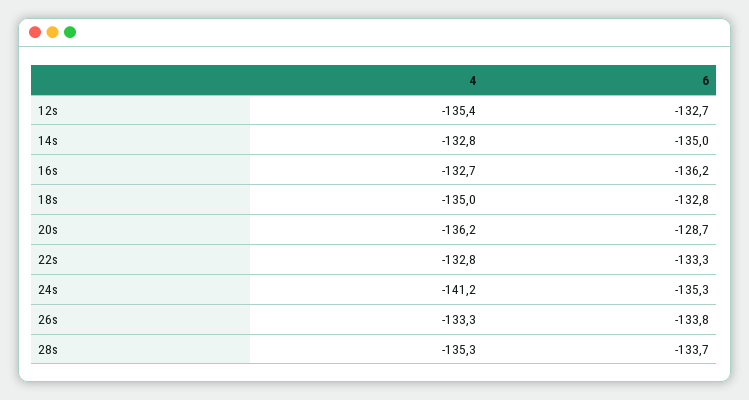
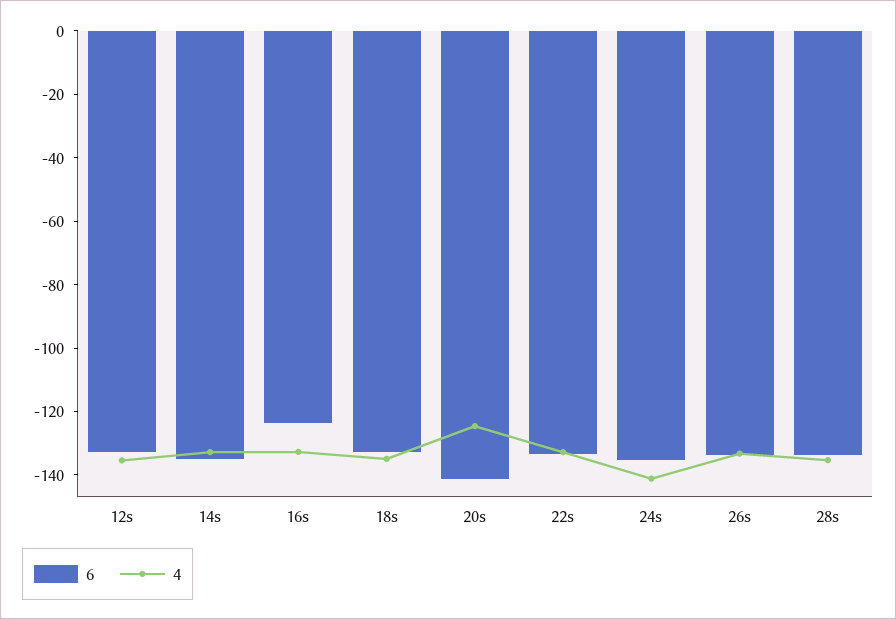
6, 16s: -136.2 -> -125
4, 20s: -136.2 -> -125
6, 20s: -128.7 -> -140

